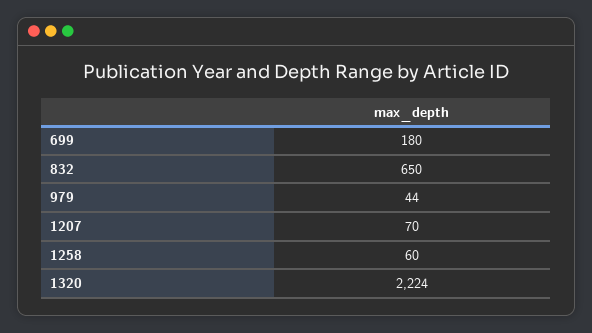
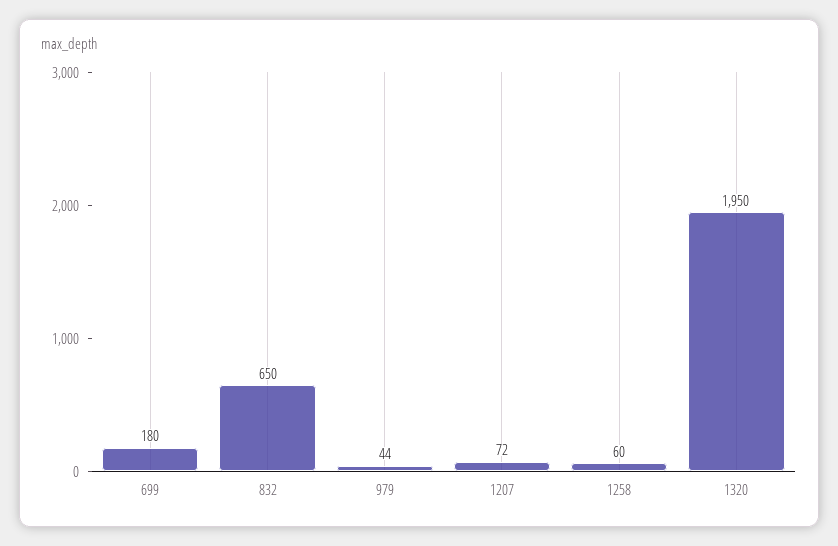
1207: 70 -> 72
1320: 2224 -> 1950

